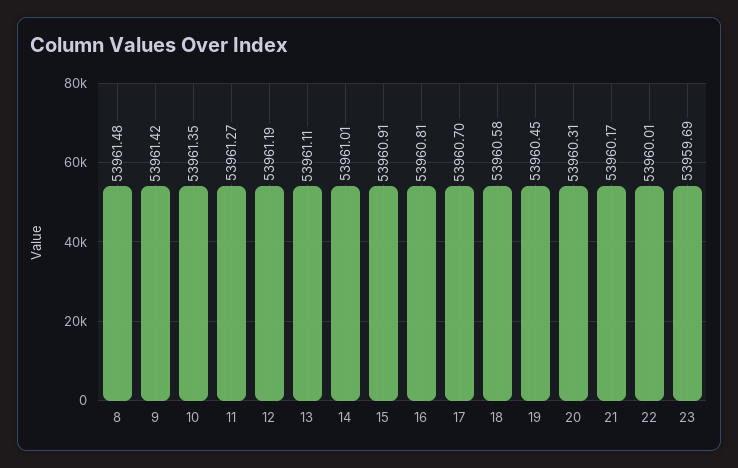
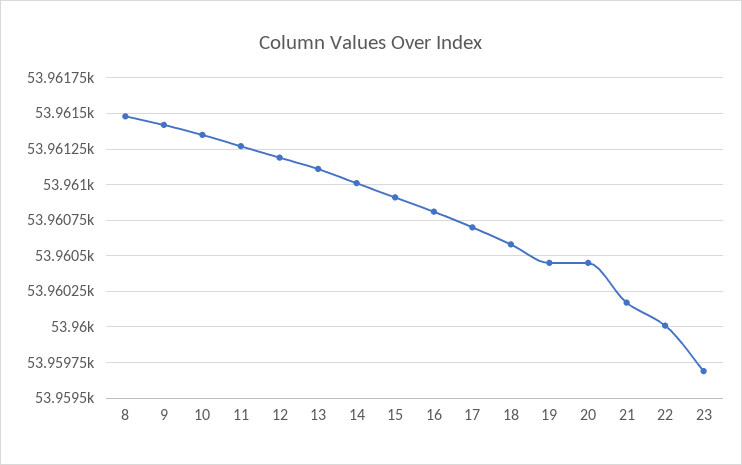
20: 53960.31 -> 53960.45

